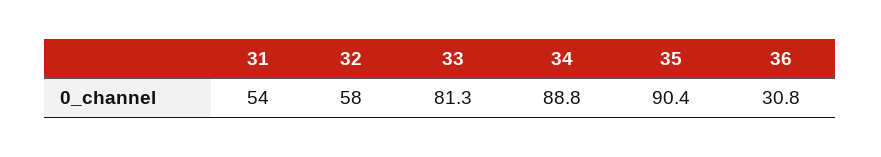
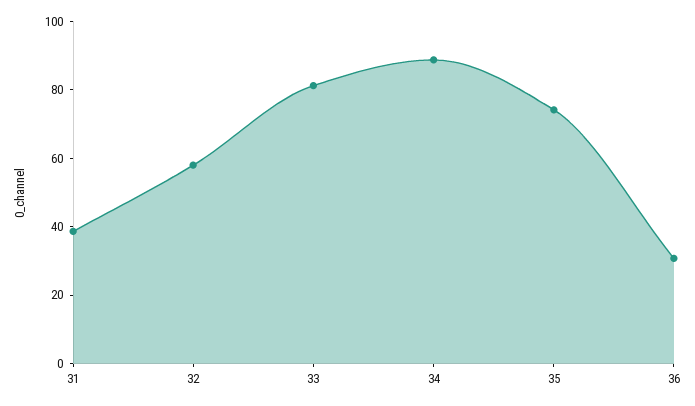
31: 54 -> 40
35: 90.4 -> 75

